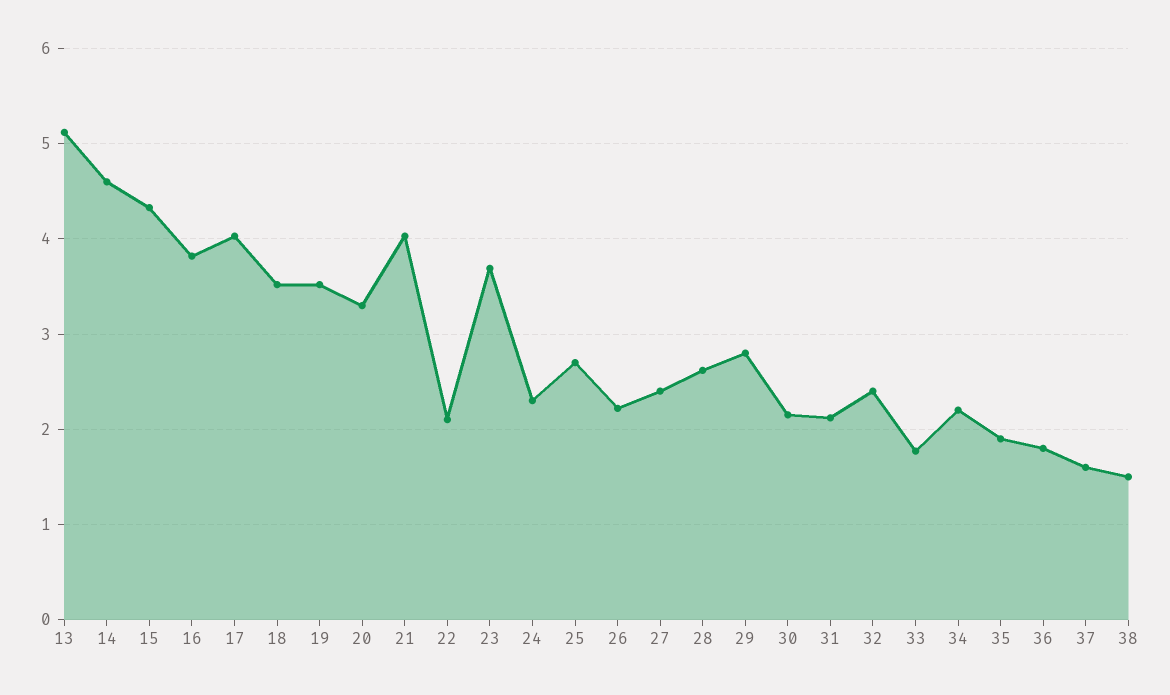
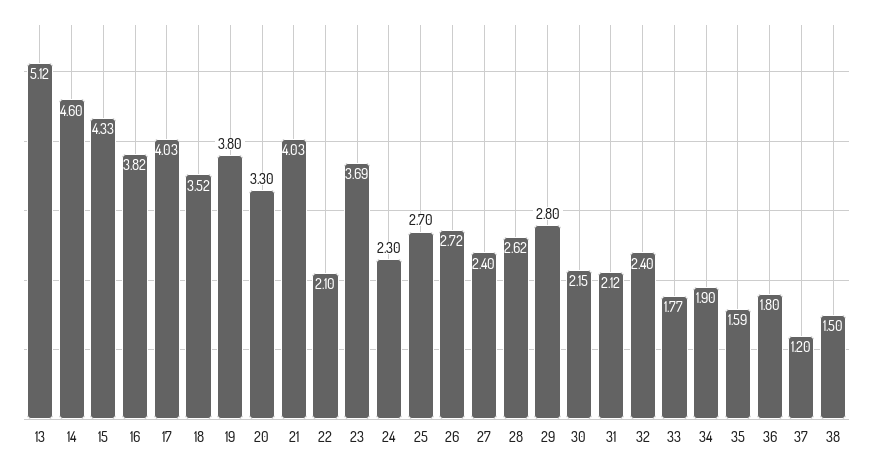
19: 3.5 -> 3.8
26: 2.2 -> 2.72
34: 2.2 -> 1.9
35: 1.9 -> 1.59
37: 1.6 -> 1.2

